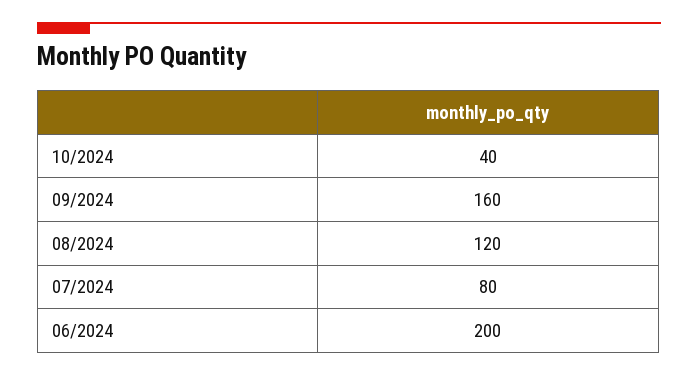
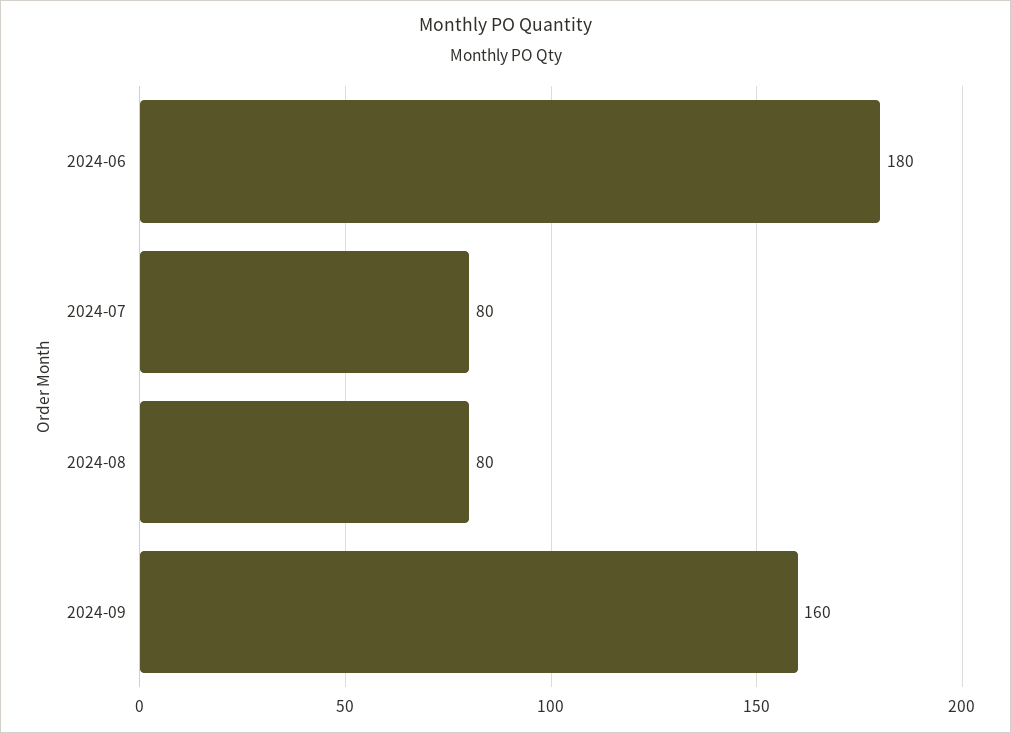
10/2024: 40 -> none
08/2024: 120 -> 80
06/2024: 200 -> 180

